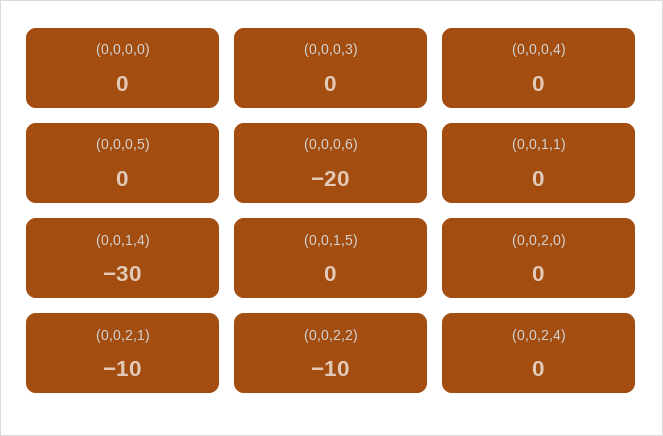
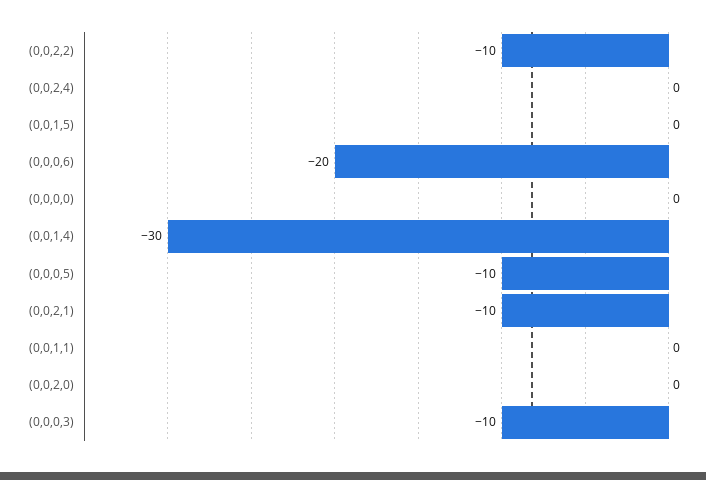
(0,0,0,3): 0 -> -10
(0,0,0,4): 0 -> none
(0,0,0,5): 0 -> -10

